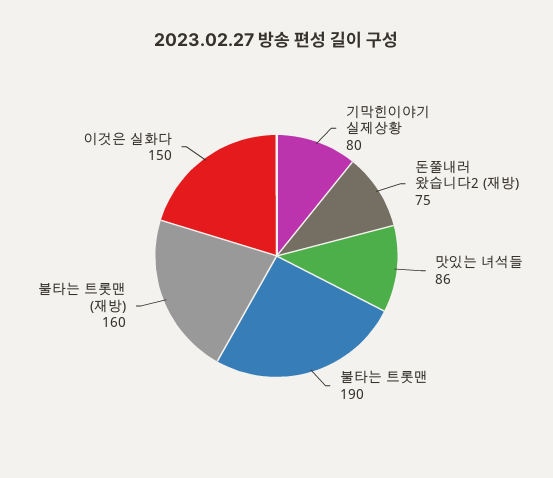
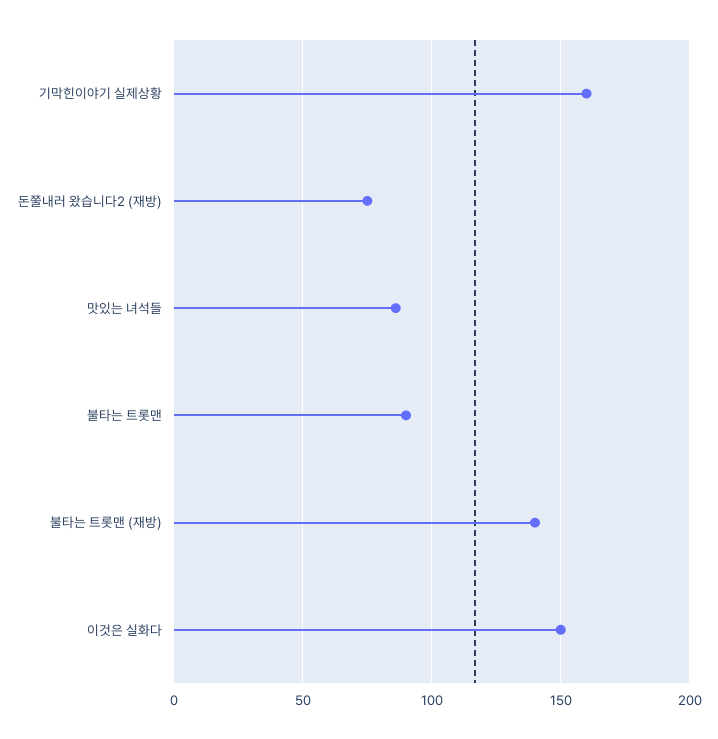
기막힌이야기 실제상황: 80 -> 160
불타는 트롯맨: 190 -> 90
불타는 트롯맨 (재방): 160 -> 140

